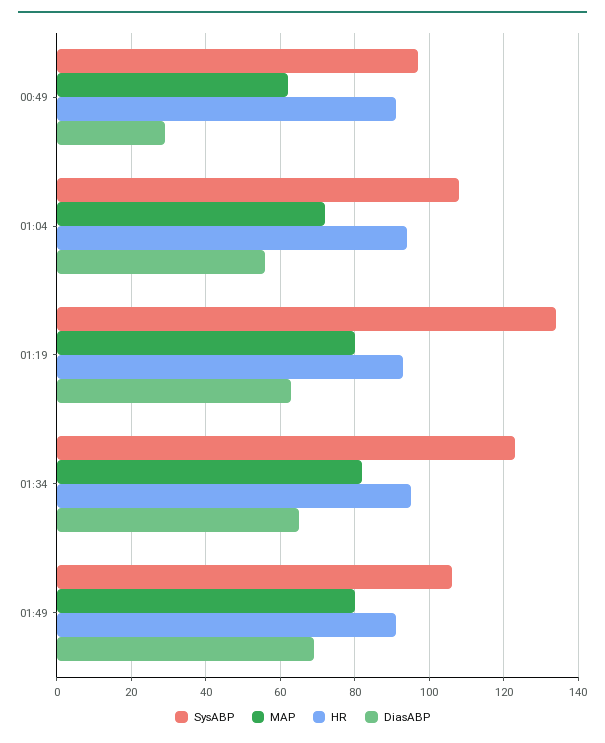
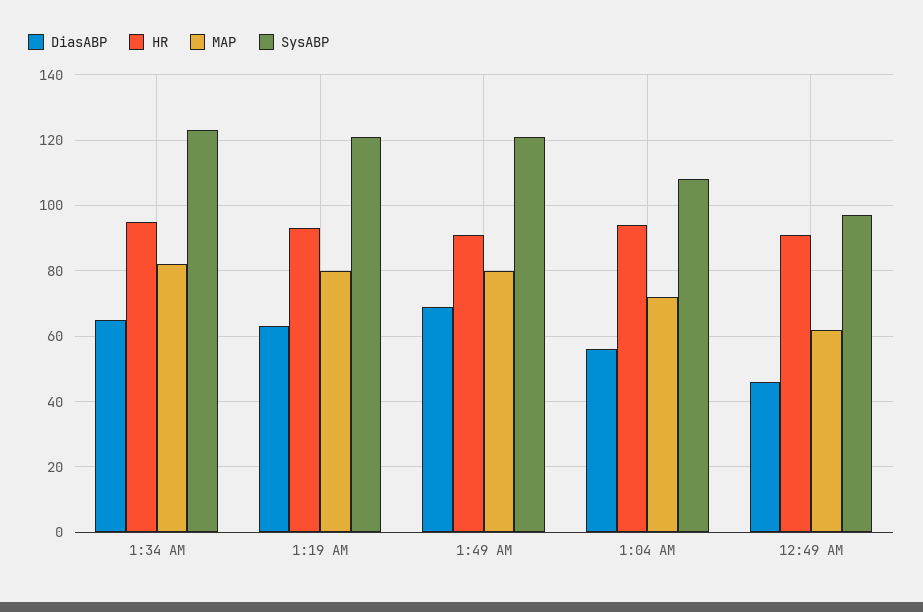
DiasABP, 00:49: 30 -> 45
SysABP, 01:19: 135 -> 120
SysABP, 01:49: 105 -> 120

